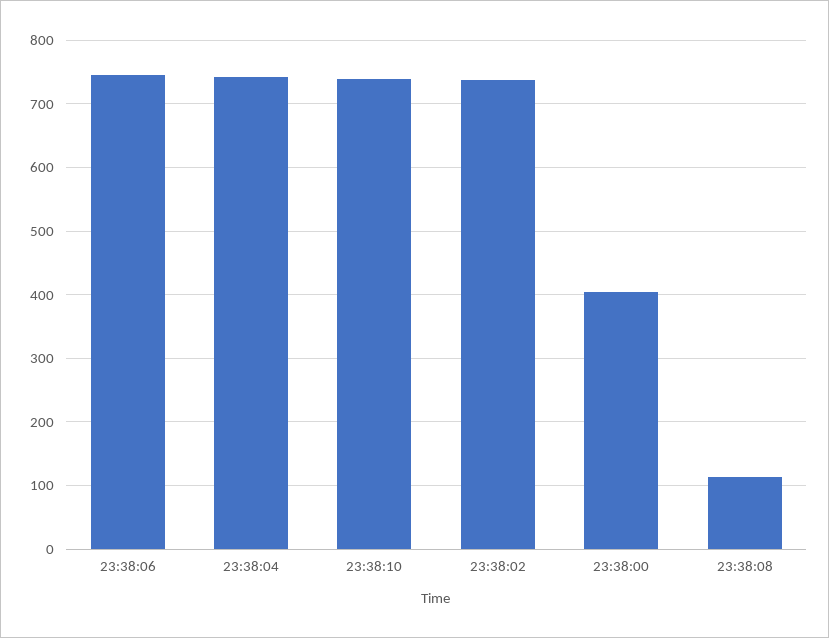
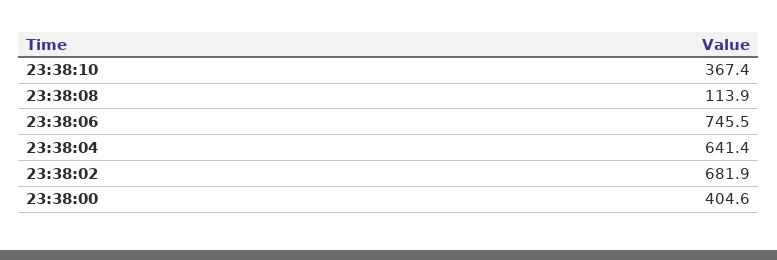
23:38:04: 740 -> 641.4
23:38:10: 740 -> 367.4
23:38:02: 740 -> 681.9

